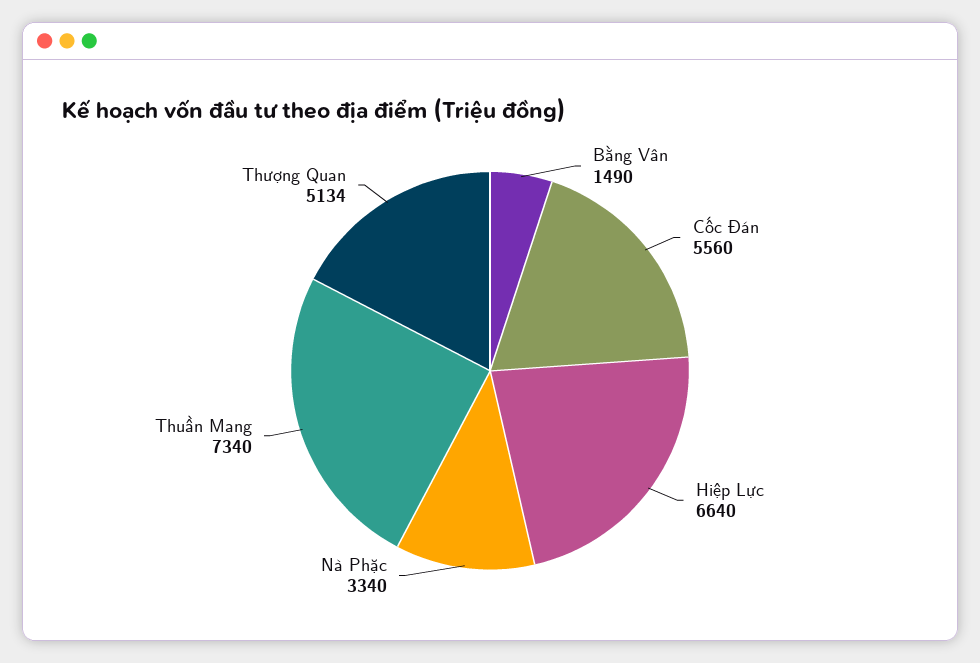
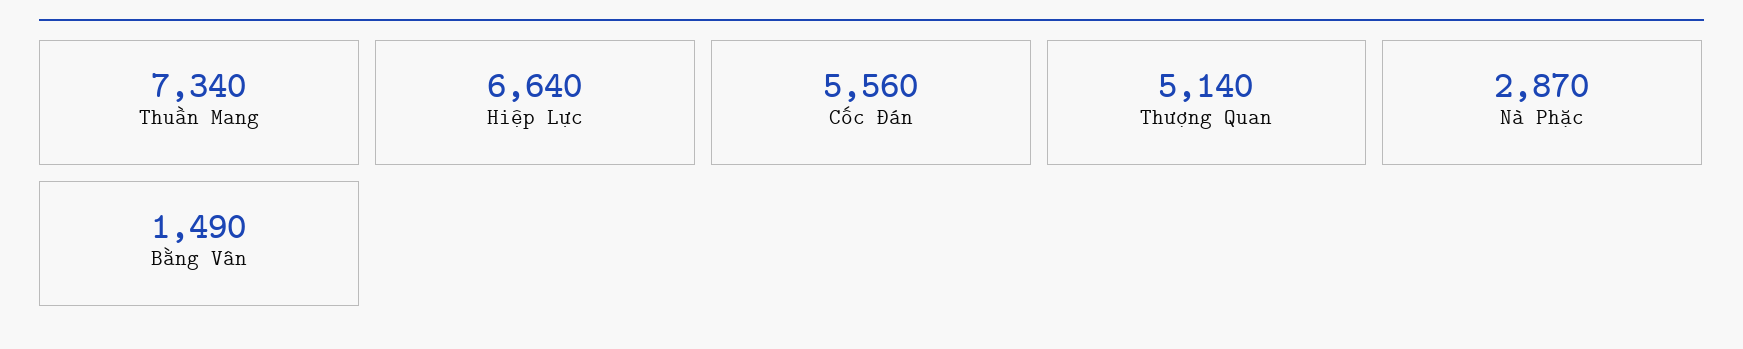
Nà Phặc: 3340 -> 2870
Thượng Quan: 5134 -> 5140

